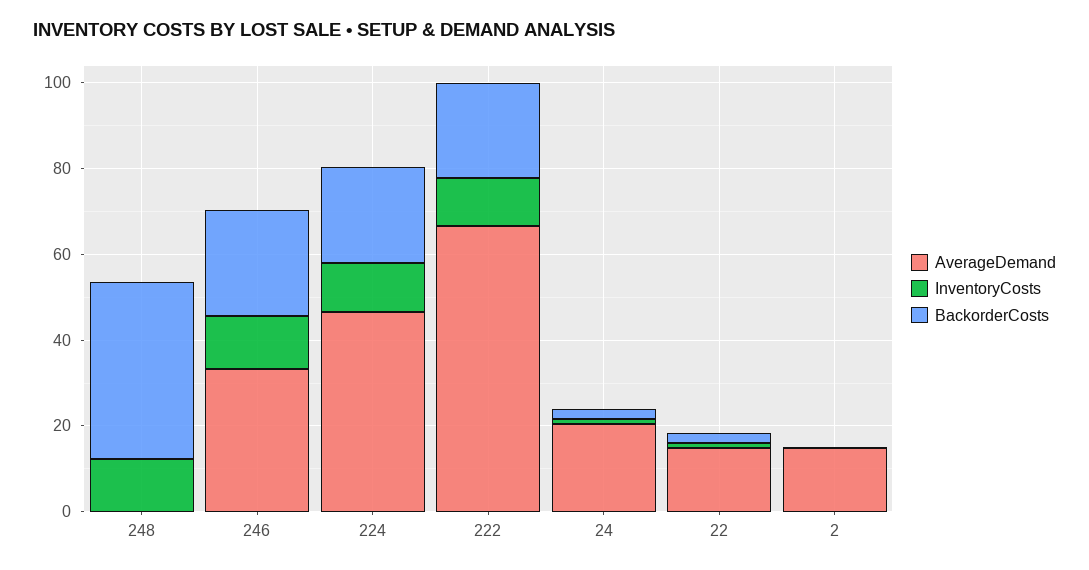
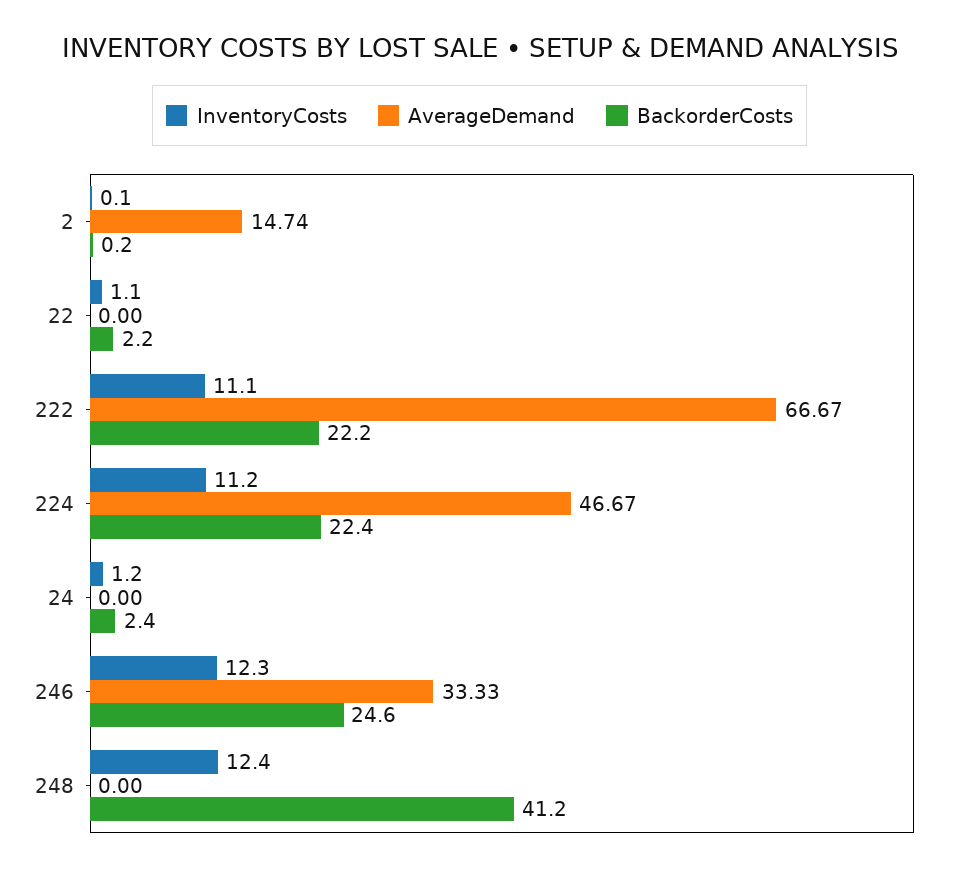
AverageDemand, 24: 20 -> 0
AverageDemand, 22: 15 -> 0

